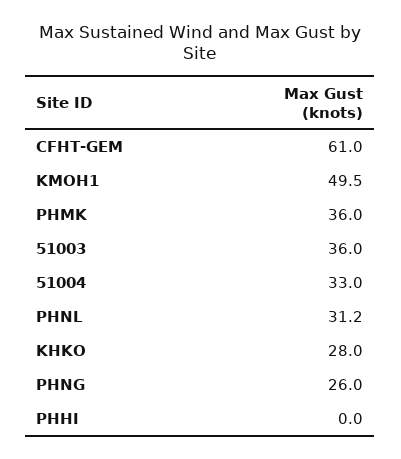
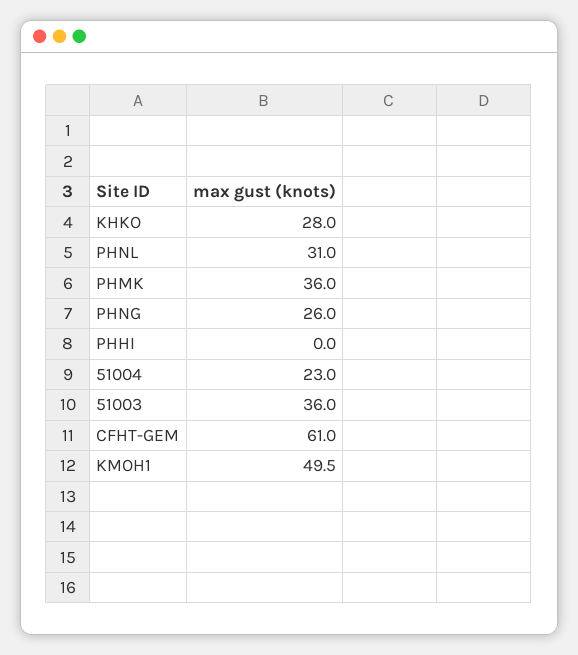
51004: 33 -> 23
PHNL: 31.2 -> 31

